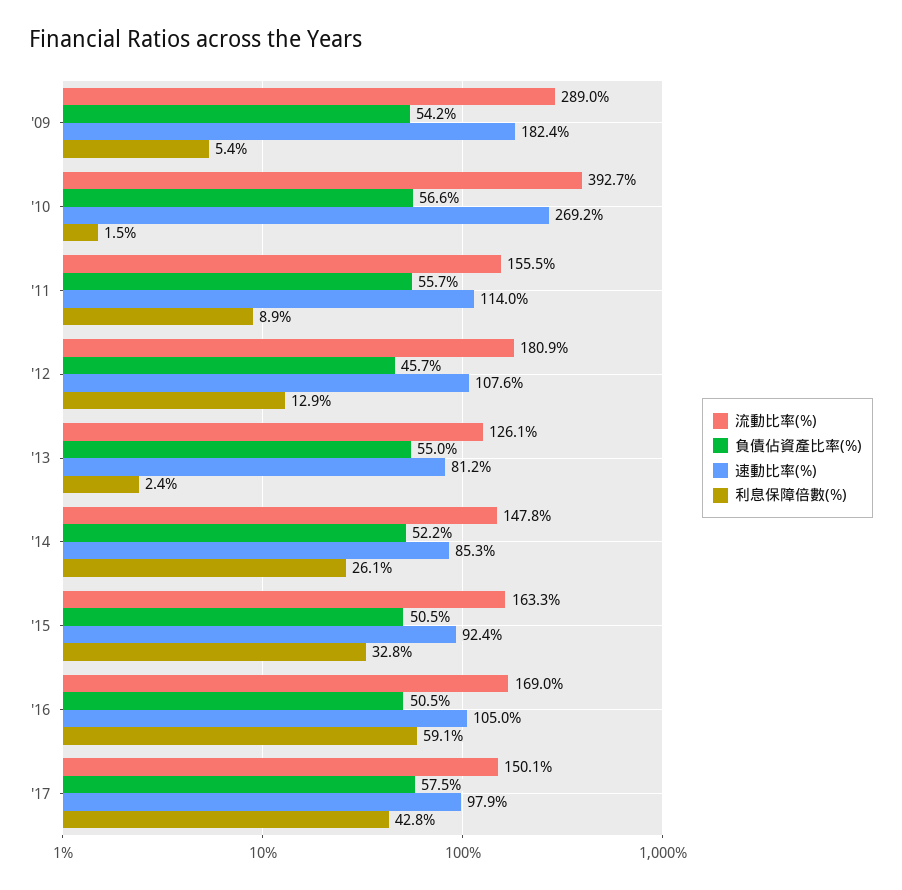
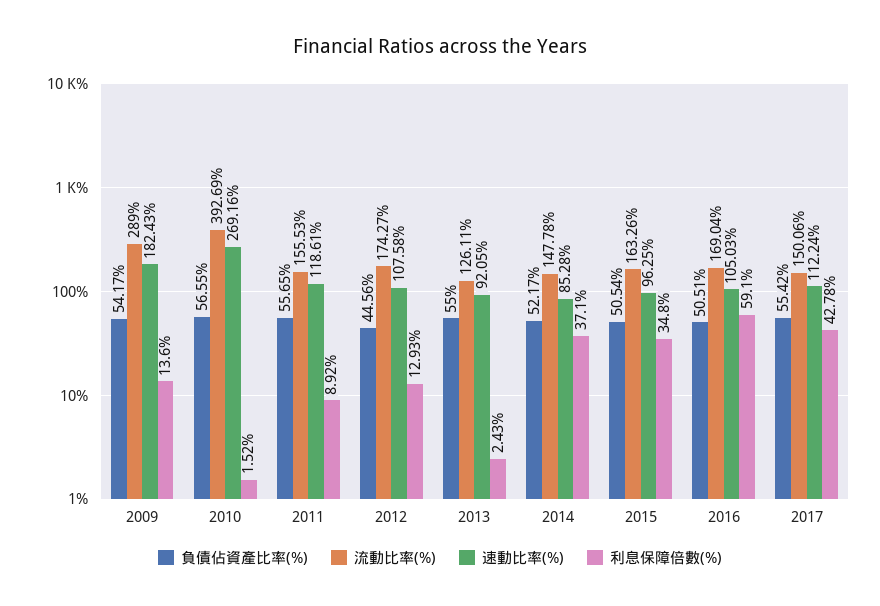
利息保障倍數(%), '09: 5.4 -> 13.6
速動比率(%), '11: 114 -> 118.61
流動比率(%), '12: 180.9 -> 174.27
負債佔資產比率(%), '12: 45.7 -> 44.56
速動比率(%), '13: 81.2 -> 92.05
利息保障倍數(%), '14: 26.1 -> 37.1
速動比率(%), '15: 92.4 -> 96.25
利息保障倍數(%), '15: 32.8 -> 34.8
負債佔資產比率(%), '17: 57.5 -> 55.42
速動比率(%), '17: 97.9 -> 112.24

